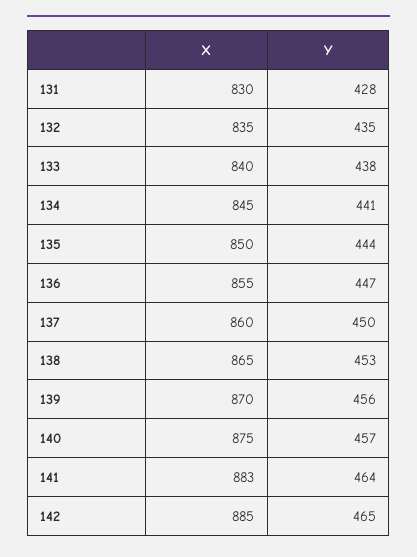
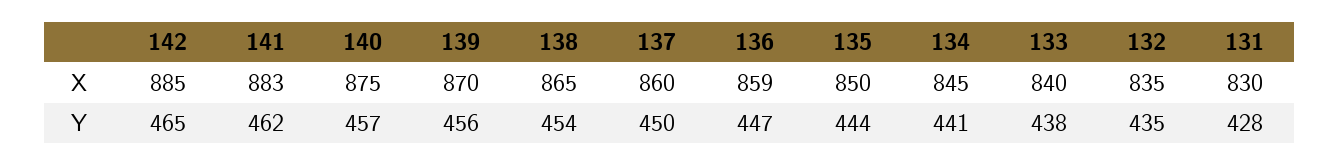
X, 136: 855 -> 859
Y, 138: 453 -> 454
Y, 141: 464 -> 462

